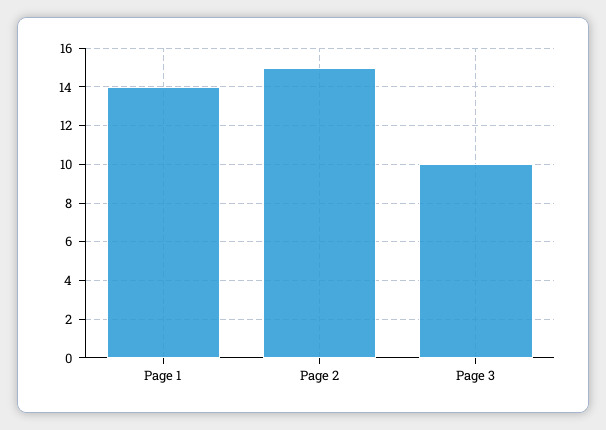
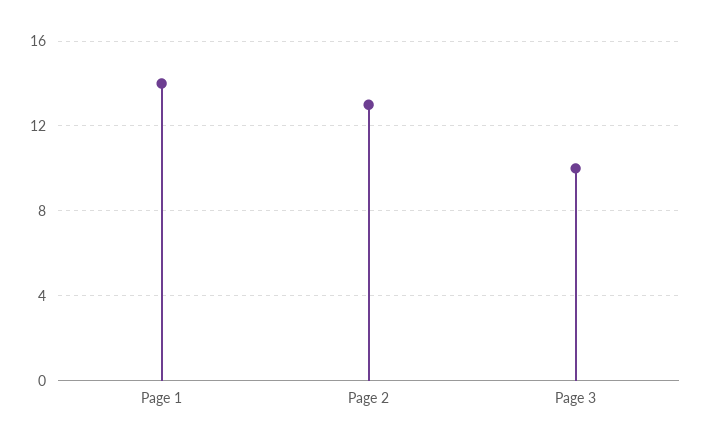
Page 2: 15 -> 13

